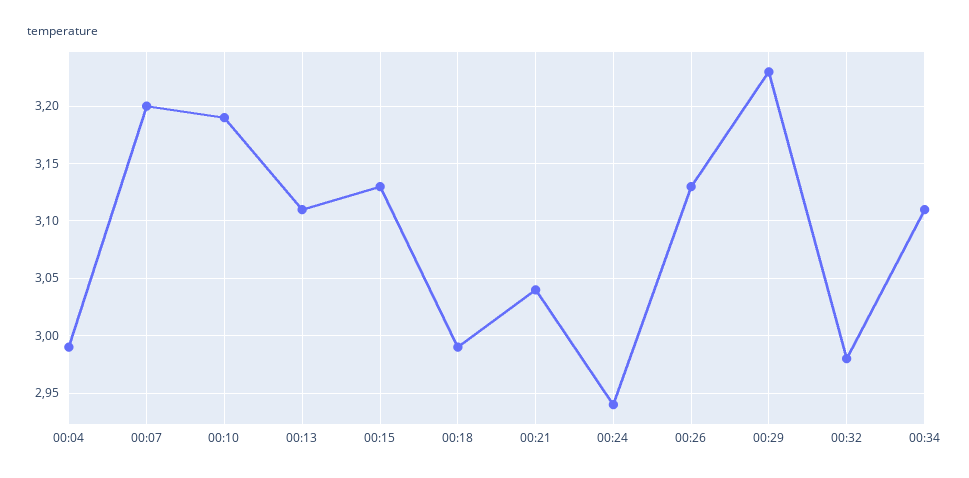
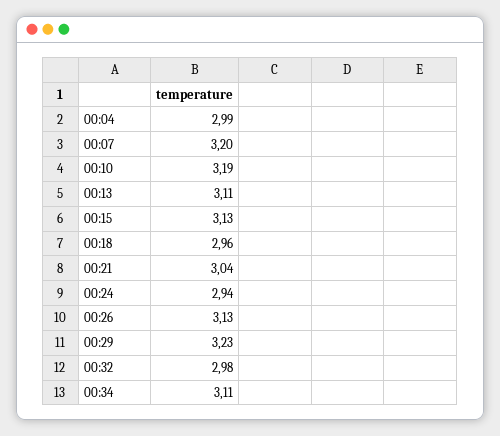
00:18: 2.99 -> 2.96

